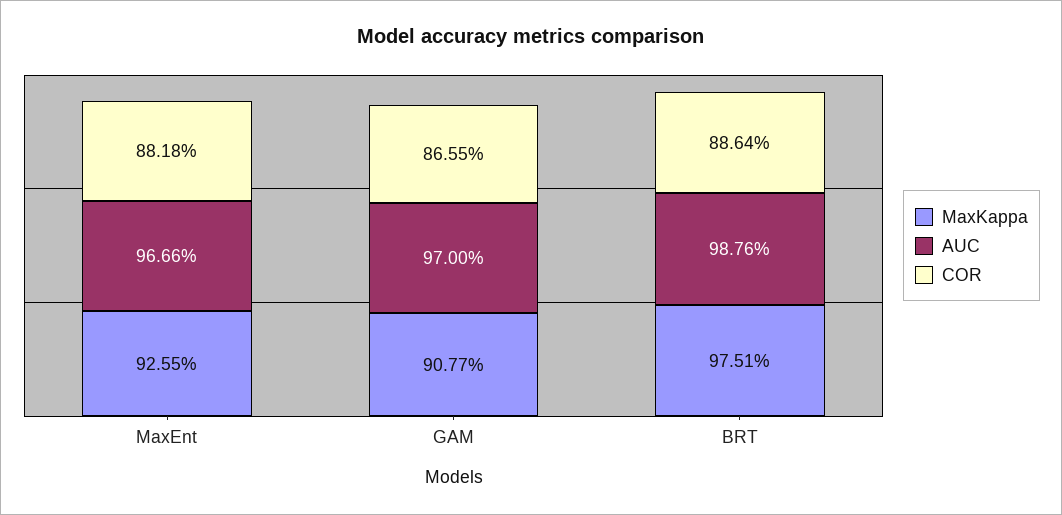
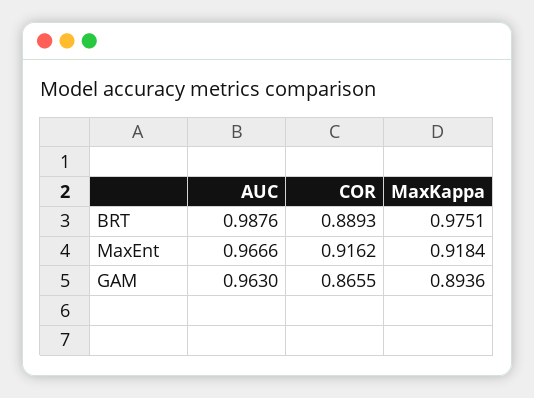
MaxKappa, MaxEnt: 0.9255 -> 0.9184
COR, MaxEnt: 0.8818 -> 0.9162
MaxKappa, GAM: 0.9077 -> 0.8936
AUC, GAM: 0.97 -> 0.963
COR, BRT: 0.8864 -> 0.8893

